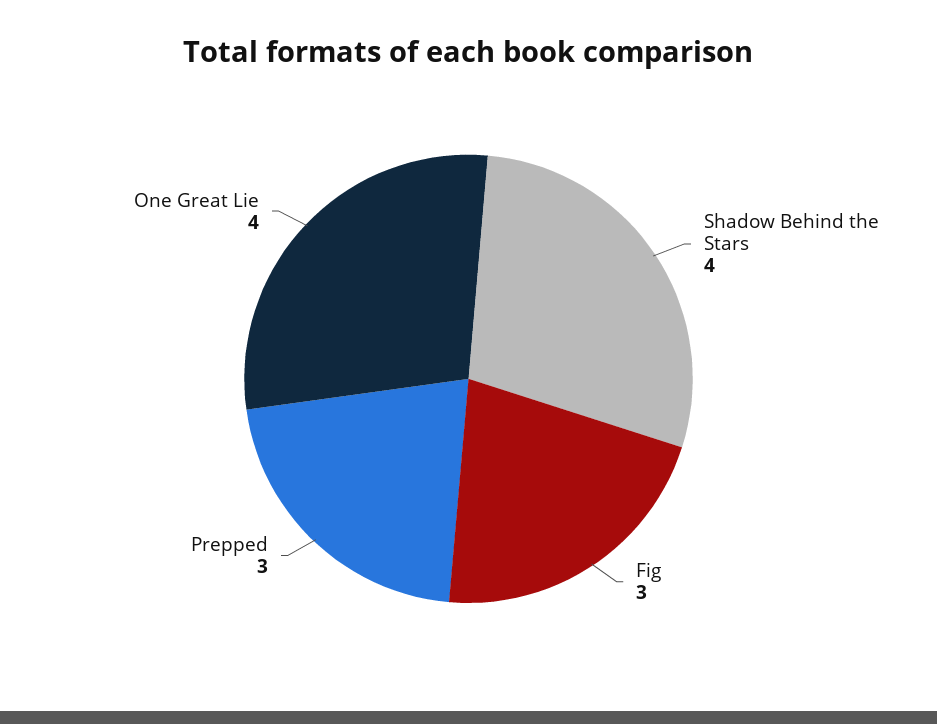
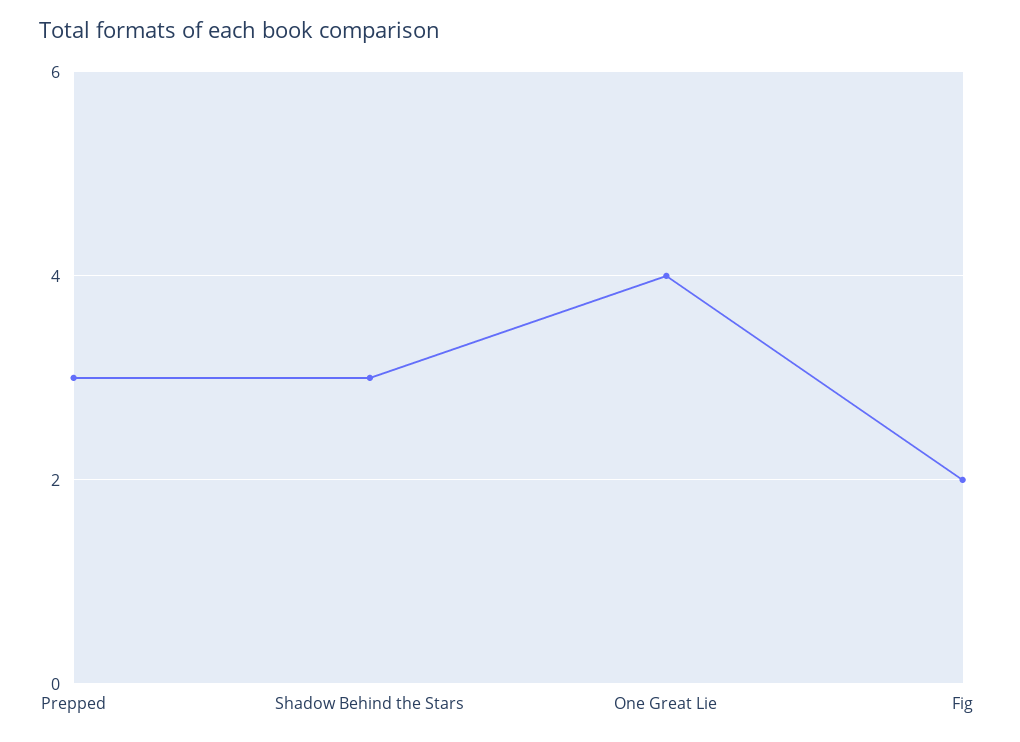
Shadow Behind the Stars: 4 -> 3
Fig: 3 -> 2

